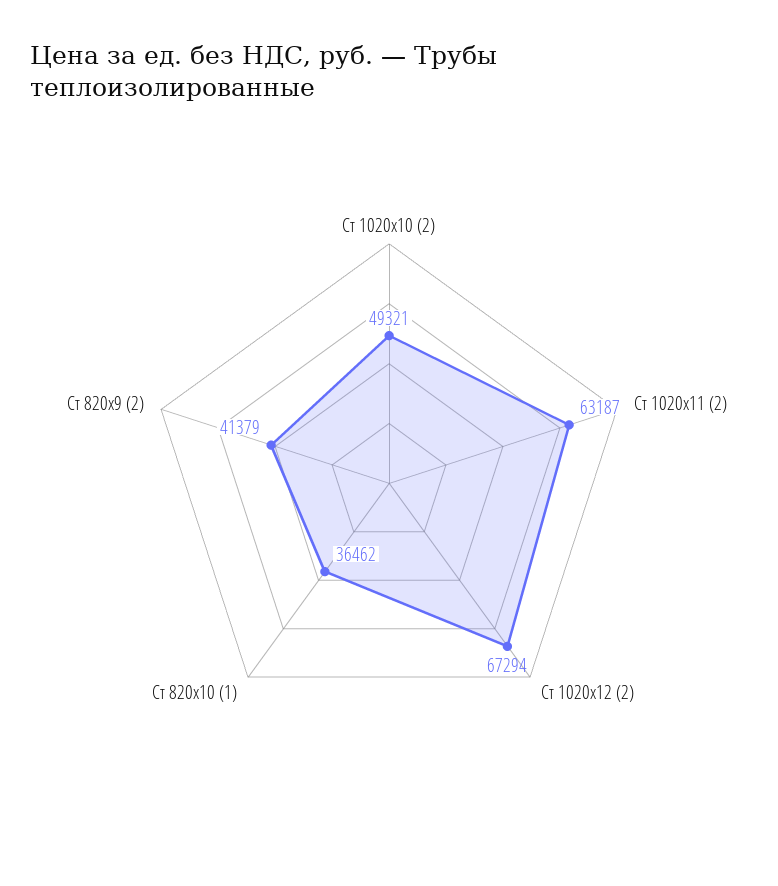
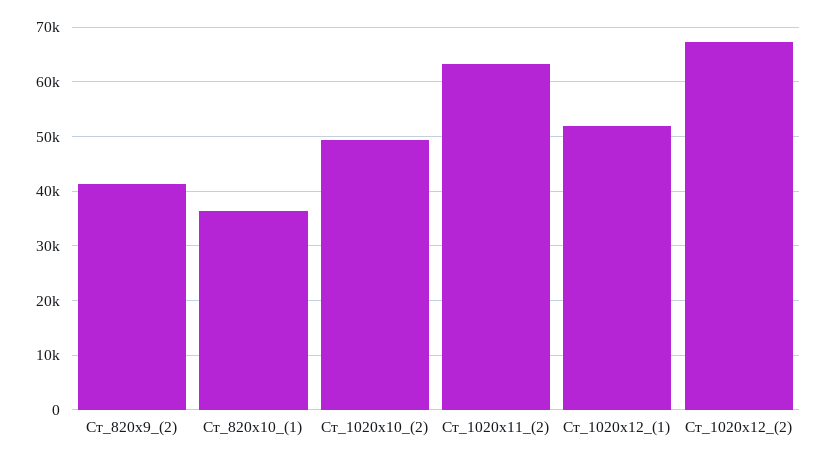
Ст_1020х12_(1): none -> 52000

